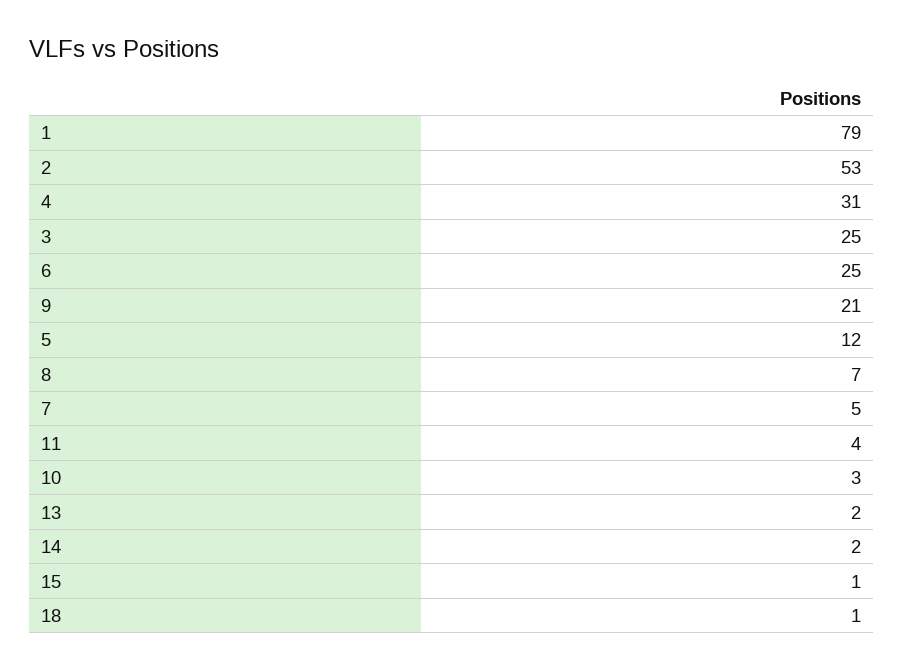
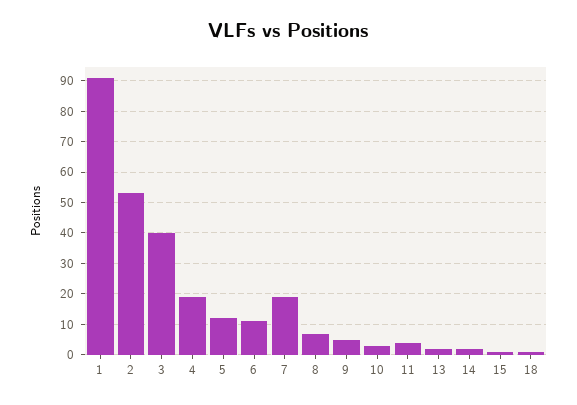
1: 79 -> 90
4: 31 -> 20
3: 25 -> 40
6: 25 -> 10
9: 21 -> 5
7: 5 -> 20

